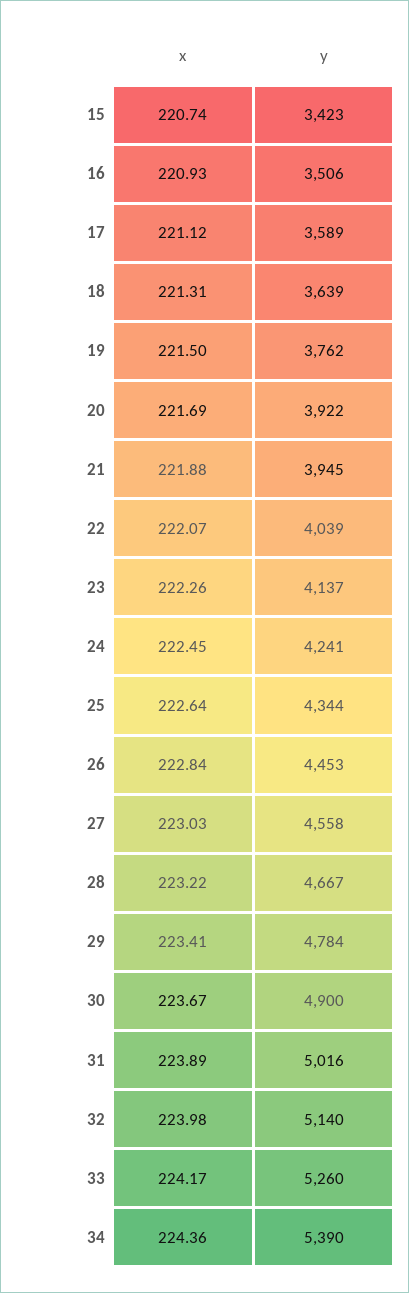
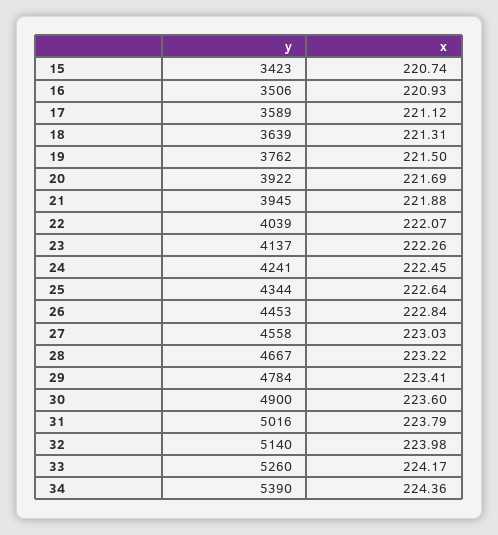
x, 30: 223.67 -> 223.6
x, 31: 223.89 -> 223.79

